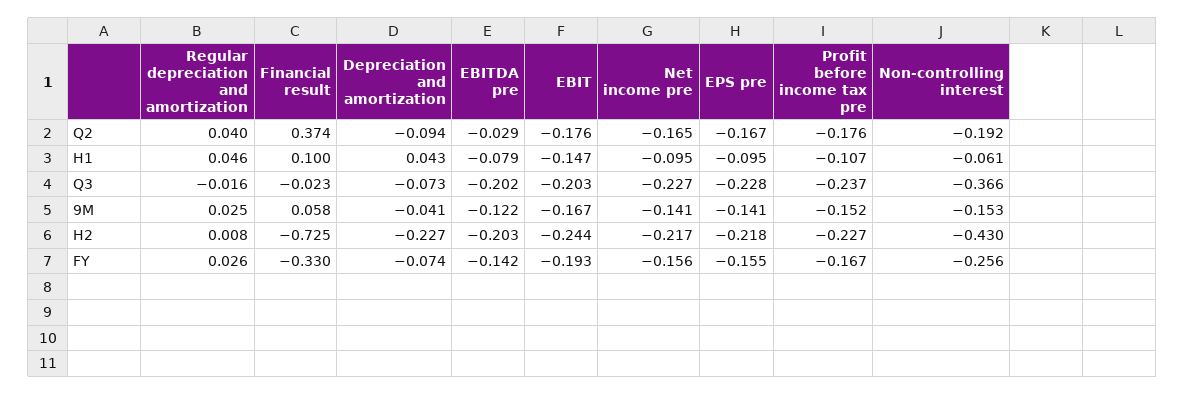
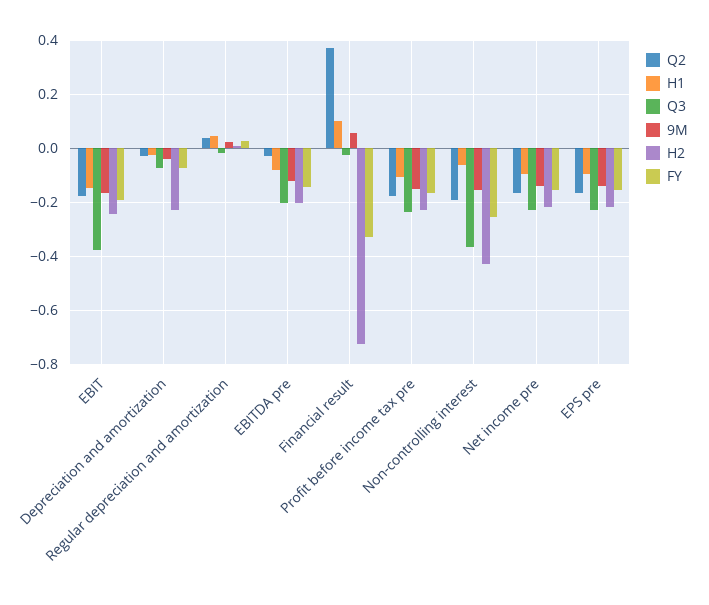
Q2, Depreciation and amortization: -0.094 -> -0.025
H1, Depreciation and amortization: 0.043 -> -0.025
Q3, EBIT: -0.203 -> -0.375

